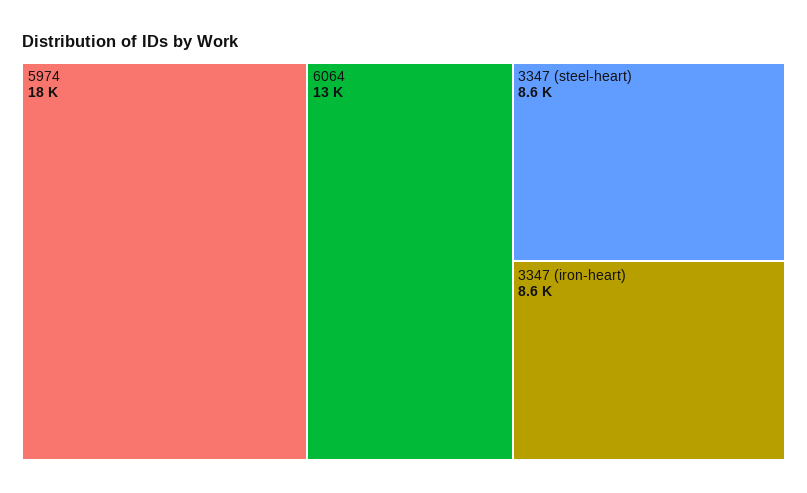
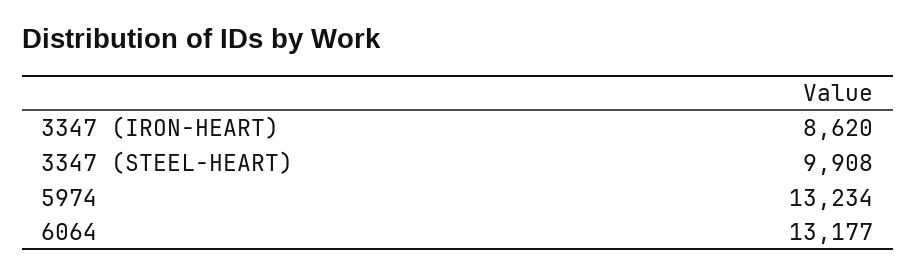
5974: 18000 -> 13234
3347 (steel-heart): 8600 -> 9908

